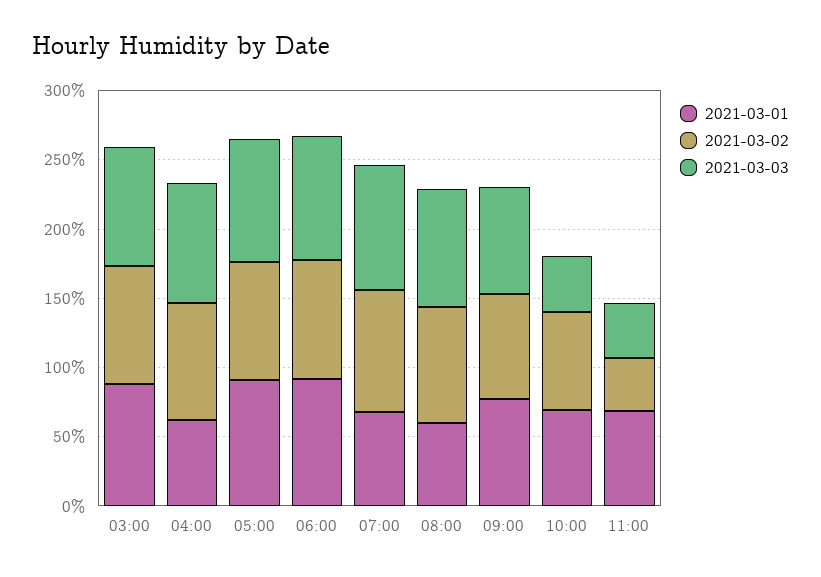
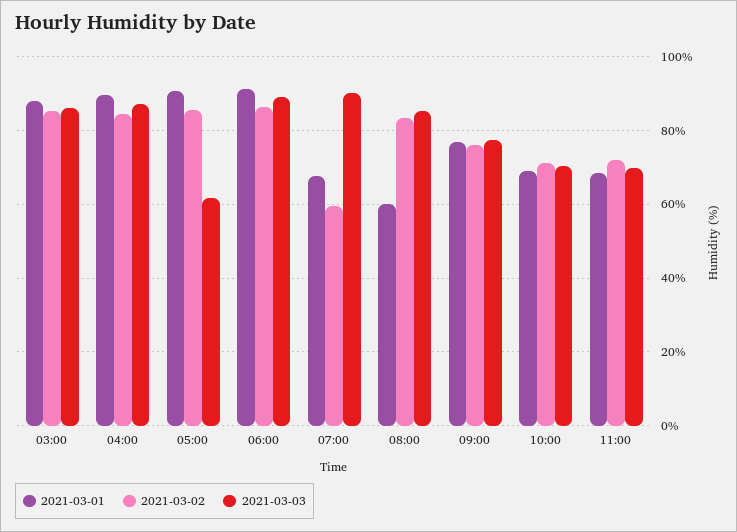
2021-03-01, 04:00: 60 -> 90
2021-03-03, 05:00: 90 -> 62
2021-03-02, 07:00: 90 -> 60
2021-03-03, 10:00: 40 -> 70
2021-03-02, 11:00: 40 -> 72
2021-03-03, 11:00: 40 -> 70

